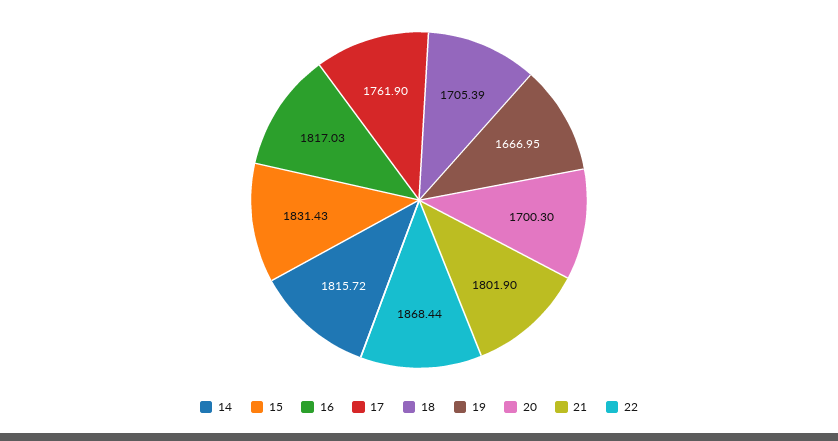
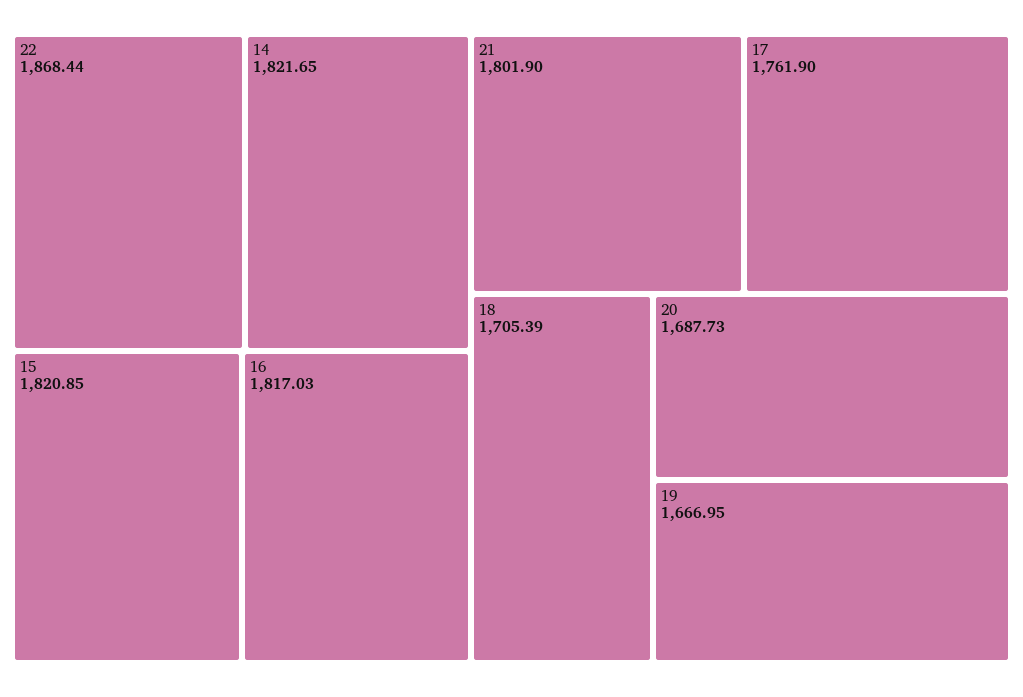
14: 1815.72 -> 1821.65
15: 1831.43 -> 1820.85
20: 1700.3 -> 1687.73

